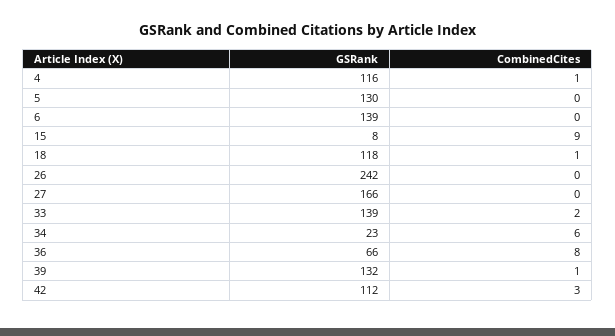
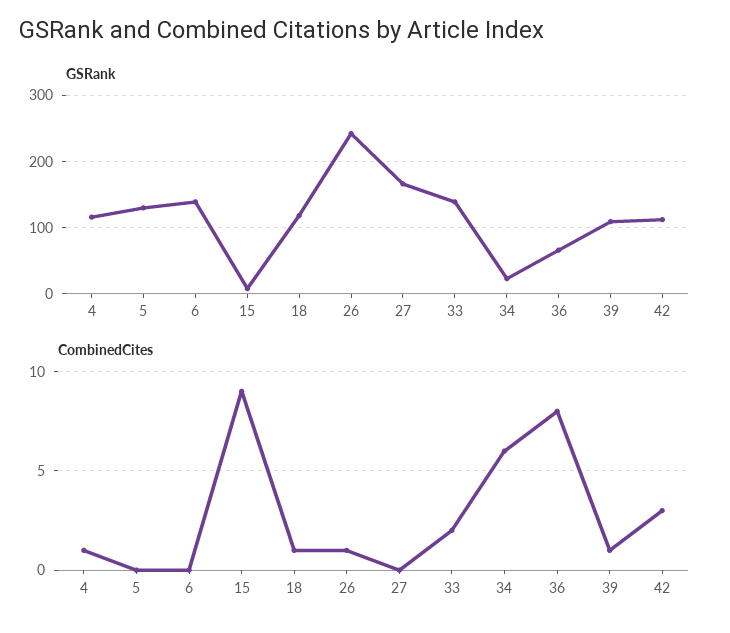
CombinedCites, 26: 0 -> 1
GSRank, 39: 132 -> 110

